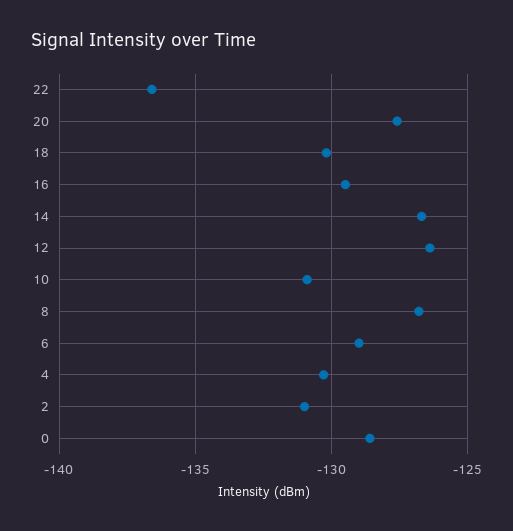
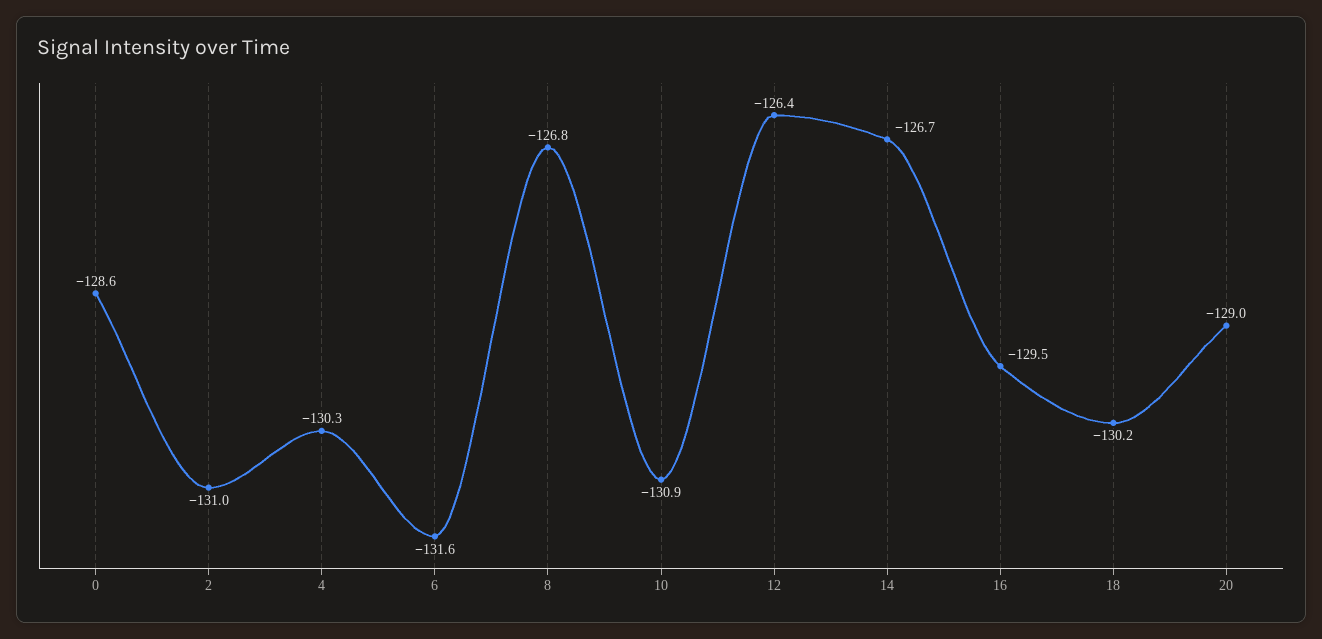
22: -136.5 -> none
20: -127.5 -> -129
6: -129 -> -131.6

